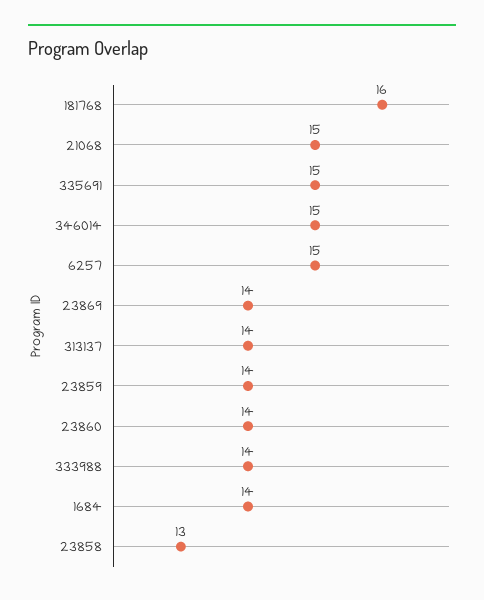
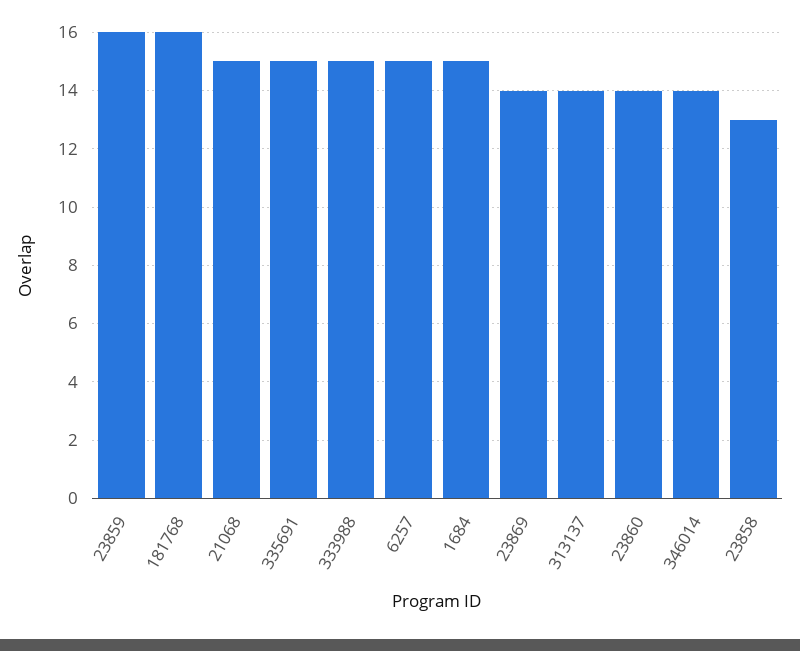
346014: 15 -> 14
23859: 14 -> 16
333988: 14 -> 15
1684: 14 -> 15

